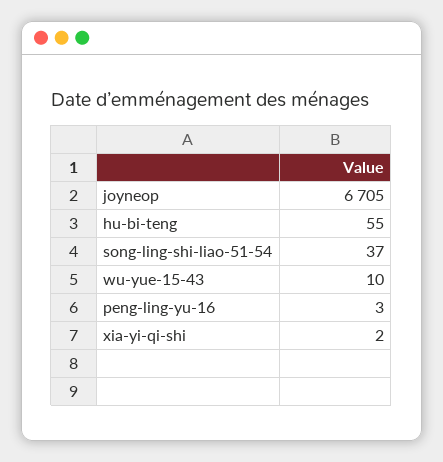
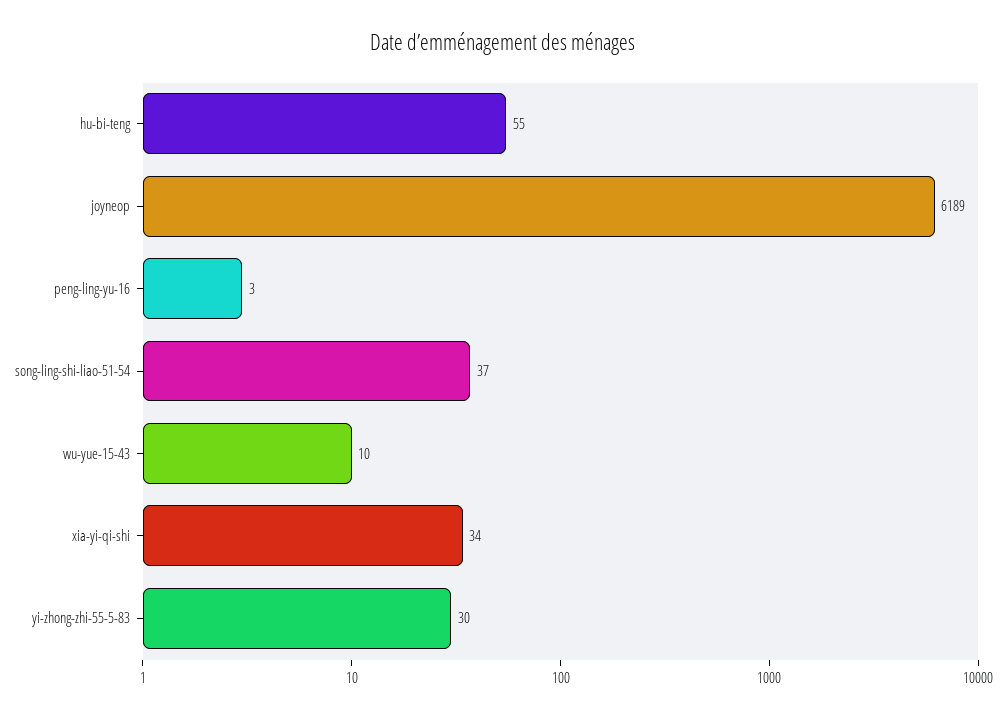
joyneop: 6705 -> 6189
xia-yi-qi-shi: 2 -> 34
yi-zhong-zhi-55-5-83: none -> 30

